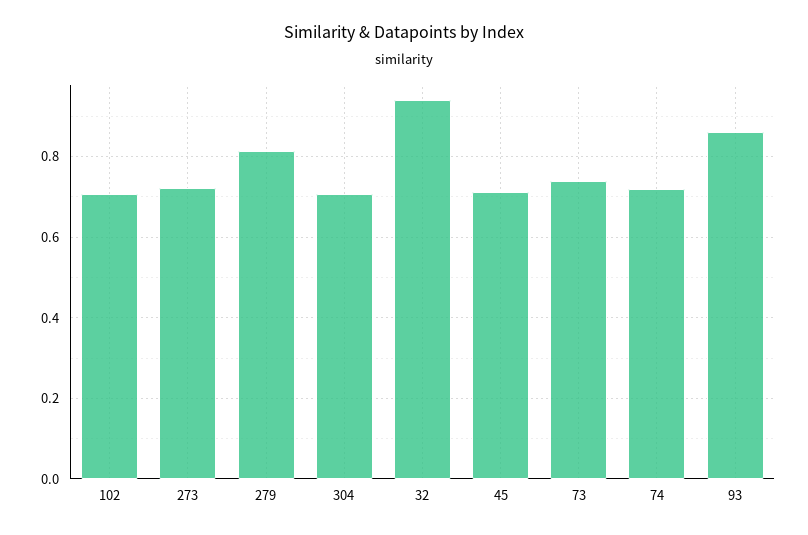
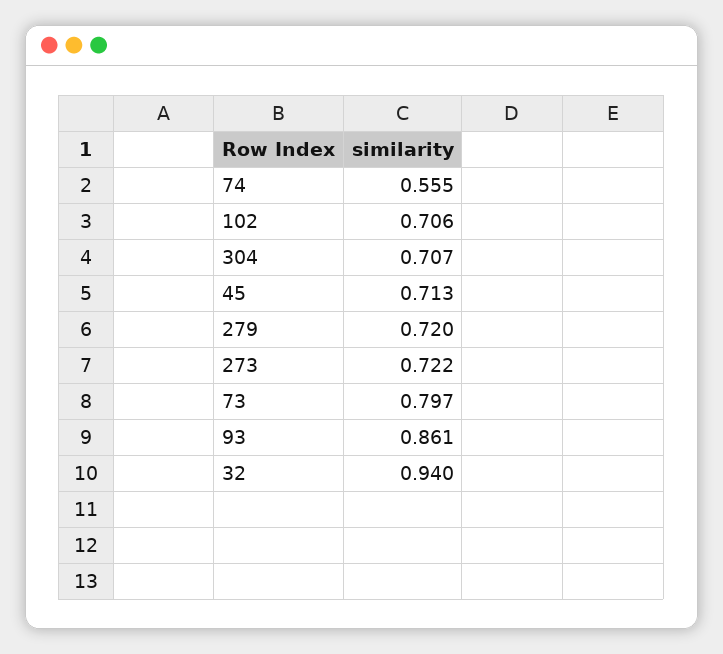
279: 0.82 -> 0.72
73: 0.74 -> 0.797
74: 0.72 -> 0.555

